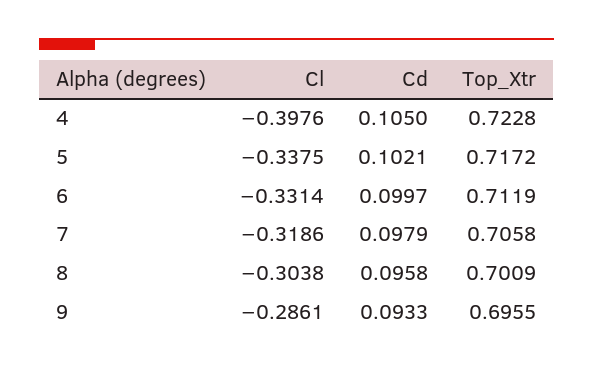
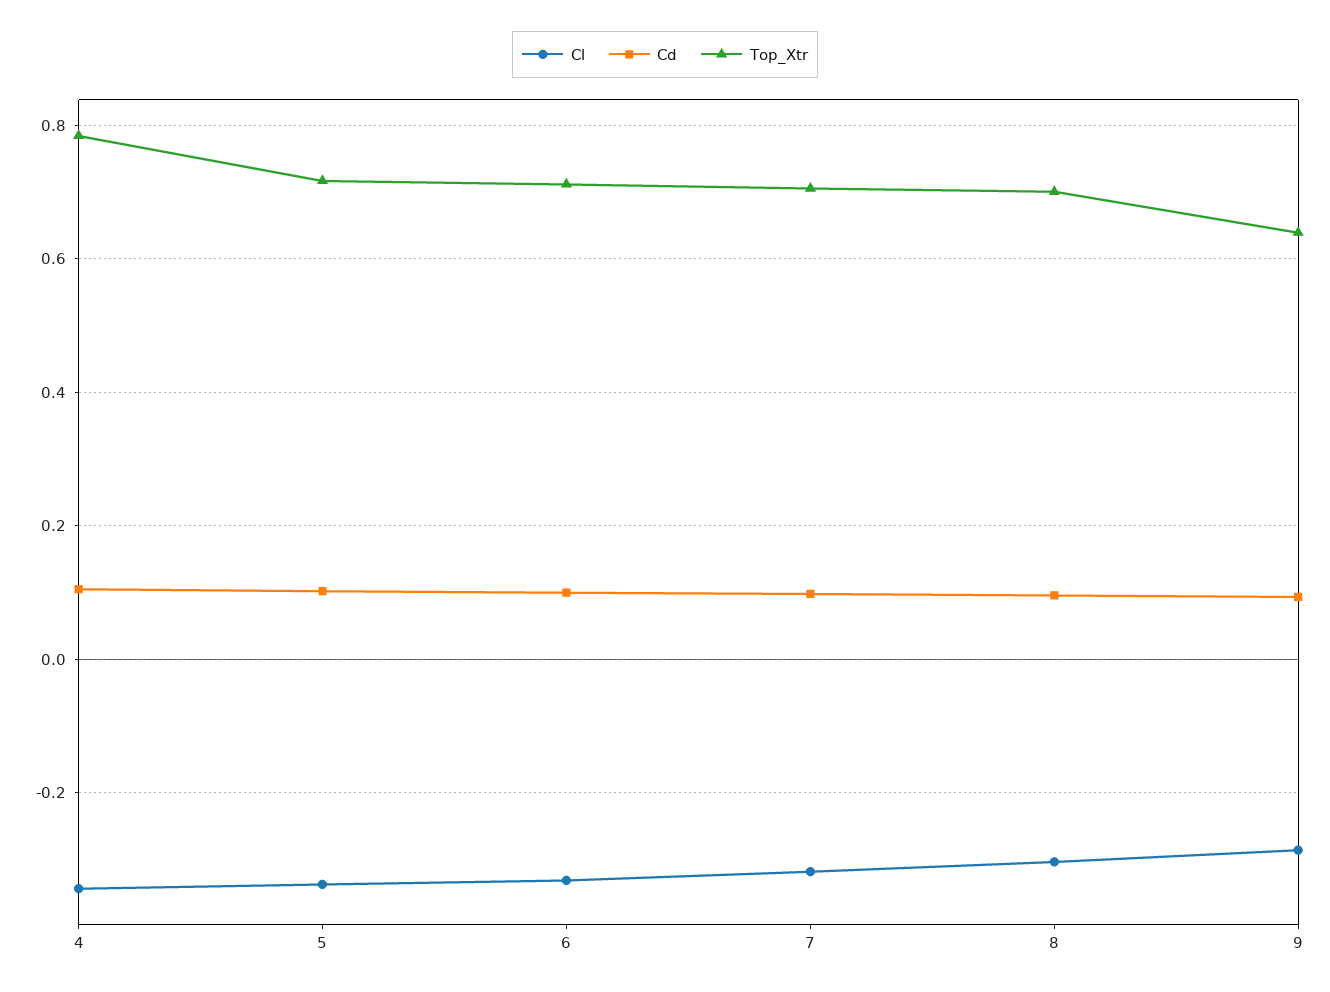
Cl, 4: -0.3976 -> -0.34
Top_Xtr, 4: 0.7228 -> 0.78
Top_Xtr, 9: 0.6955 -> 0.64

